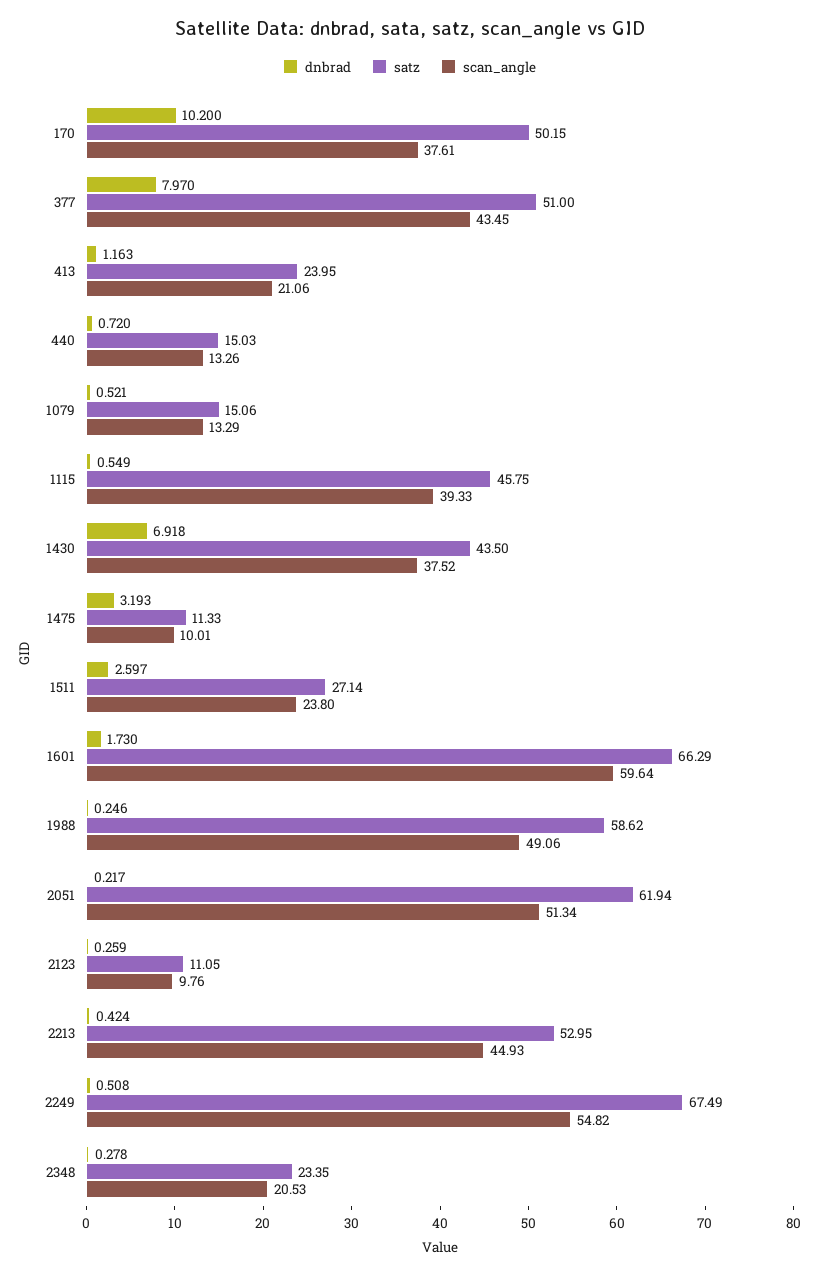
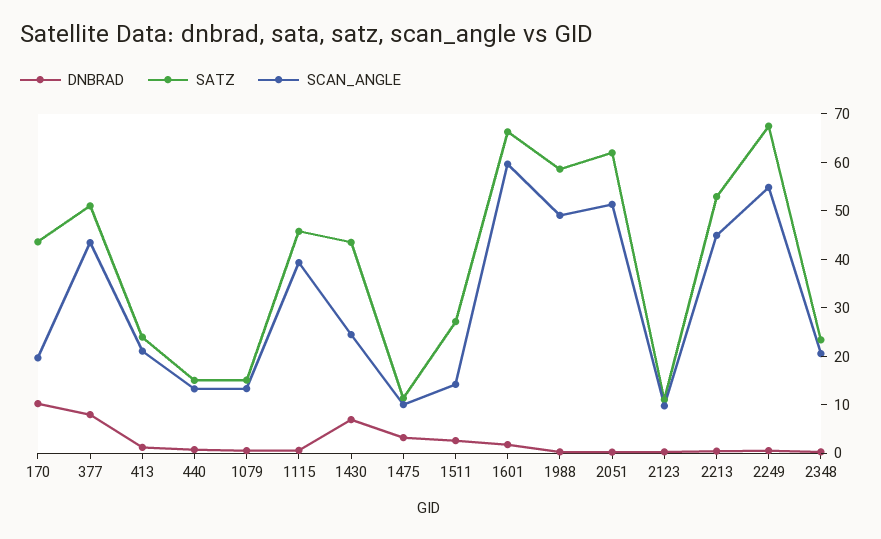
satz, 170: 50.15 -> 44
scan_angle, 170: 37.61 -> 20
scan_angle, 1430: 37.52 -> 24
scan_angle, 1511: 23.8 -> 14

